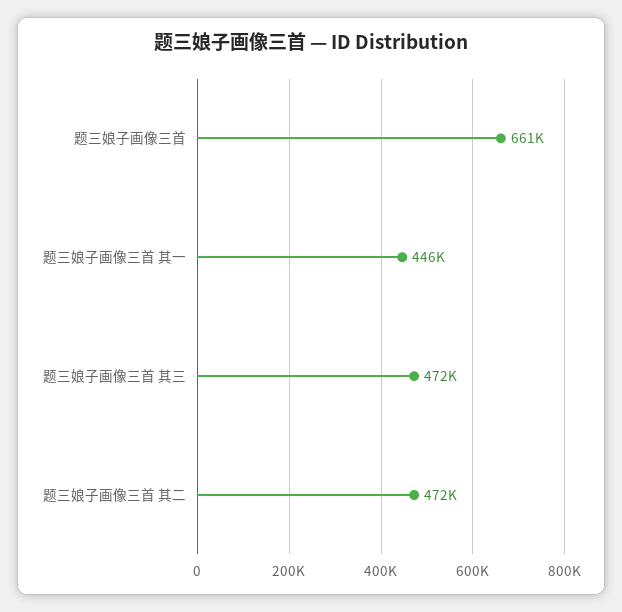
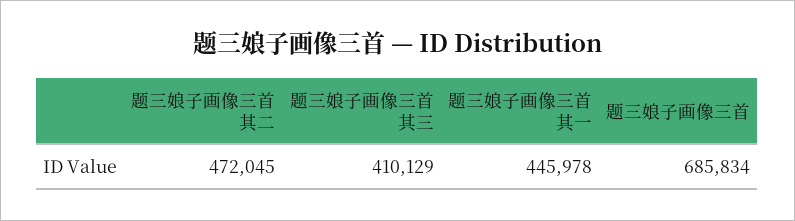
题三娘子画像三首: 661000 -> 685834
题三娘子画像三首 其三: 472000 -> 410129

